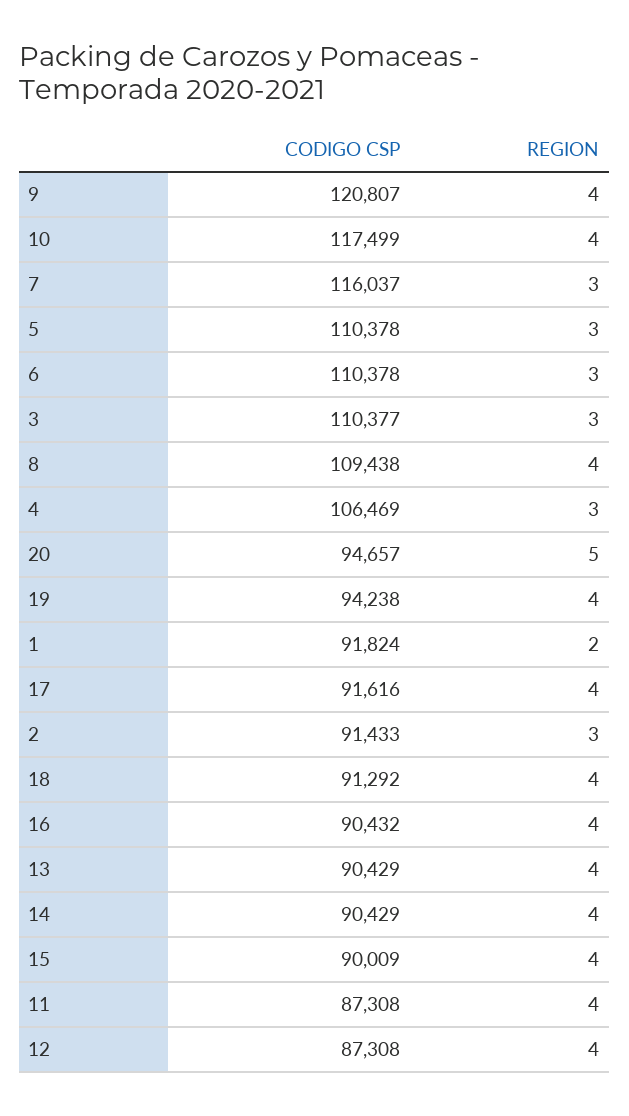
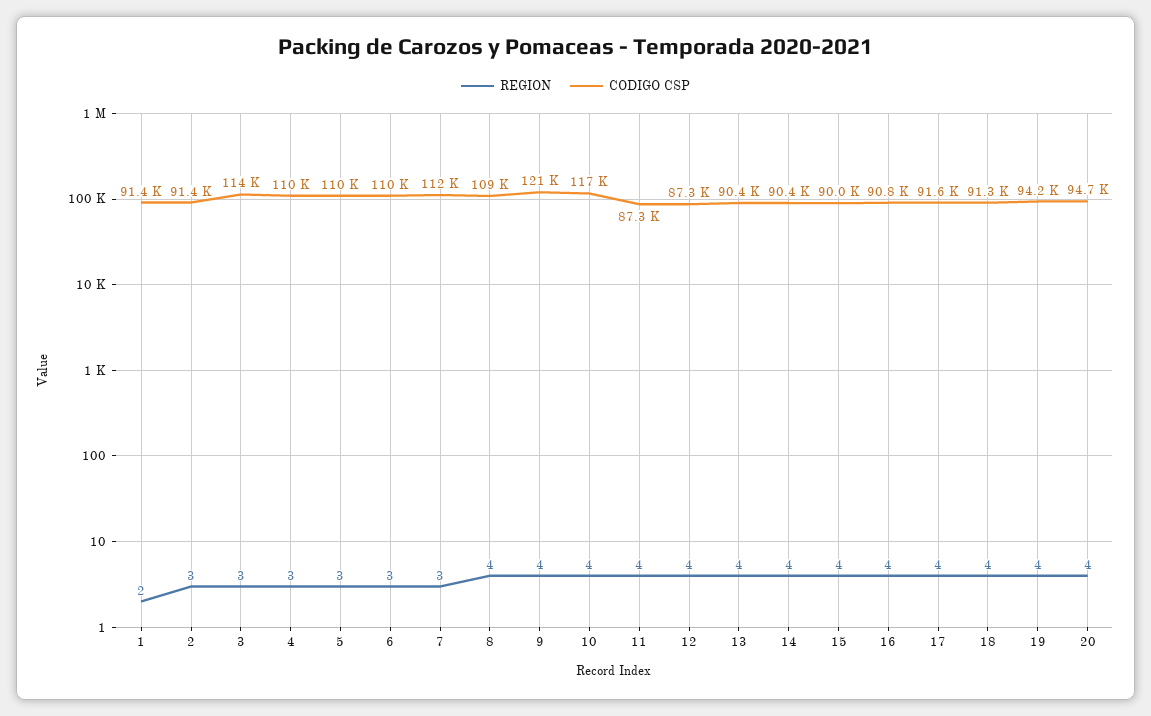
CODIGO CSP, 7: 116037 -> 112000
CODIGO CSP, 3: 110377 -> 114000
CODIGO CSP, 4: 106469 -> 110000
REGION, 20: 5 -> 4
CODIGO CSP, 1: 91824 -> 91400
CODIGO CSP, 16: 90432 -> 90800

